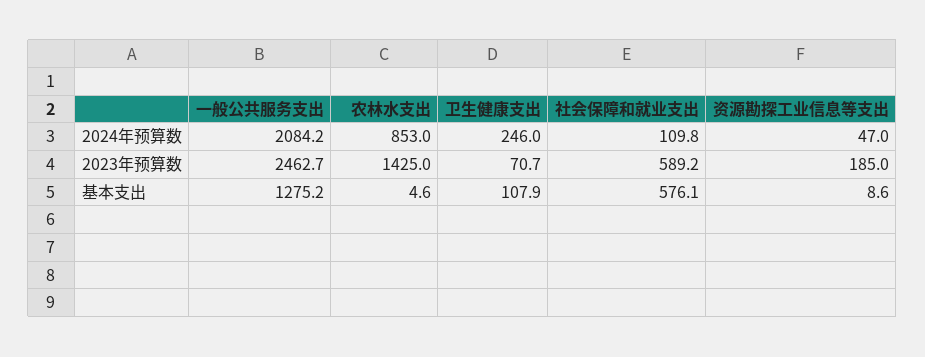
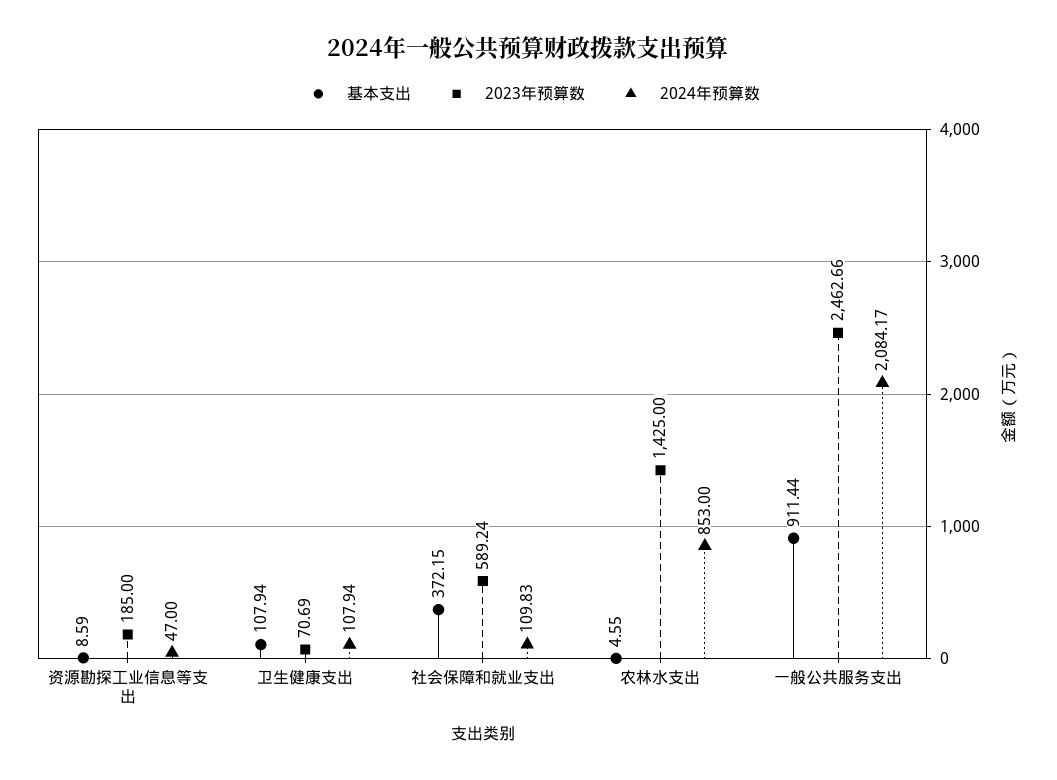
2024年预算数, 卫生健康支出: 246 -> 107.94
基本支出, 一般公共服务支出: 1275.2 -> 911.44
基本支出, 社会保障和就业支出: 576.1 -> 372.15

